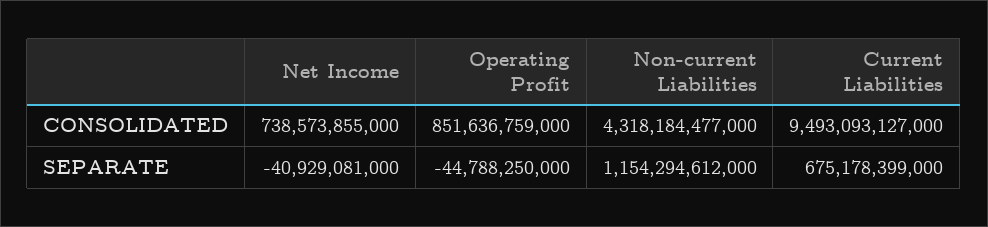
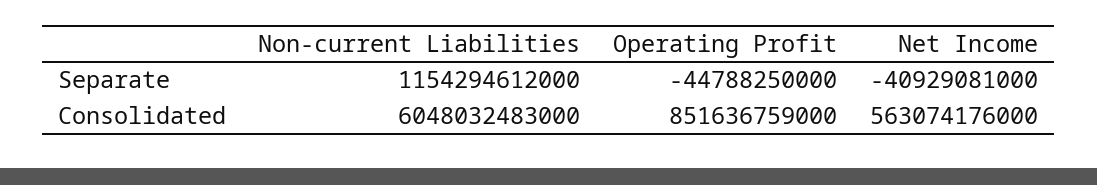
Net Income, CONSOLIDATED: 738573855000 -> 563074176000
Non-current Liabilities, CONSOLIDATED: 4318184477000 -> 6048032483000
Current Liabilities, CONSOLIDATED: 9493093127000 -> none
Current Liabilities, SEPARATE: 675178399000 -> none

